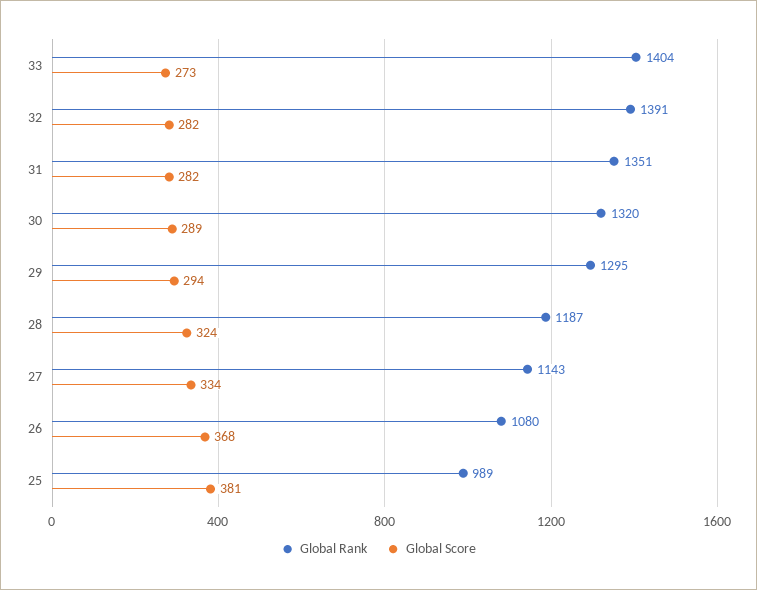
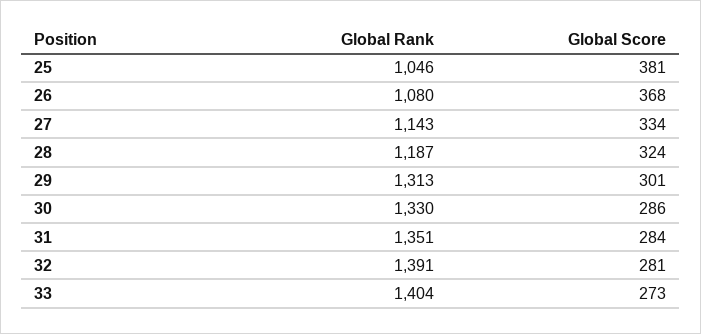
Global Score, 32: 282 -> 281
Global Score, 31: 282 -> 284
Global Rank, 30: 1320 -> 1330
Global Score, 30: 289 -> 286
Global Rank, 29: 1295 -> 1313
Global Score, 29: 294 -> 301
Global Rank, 25: 989 -> 1046

